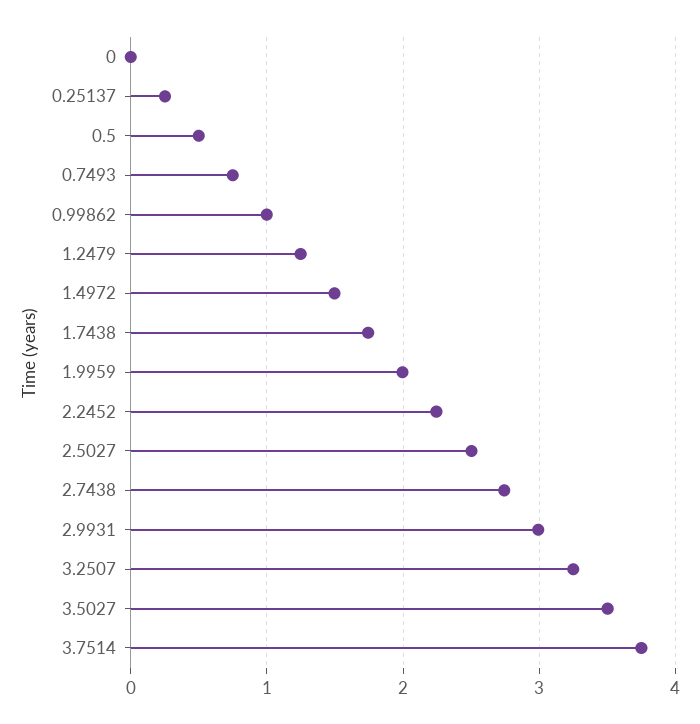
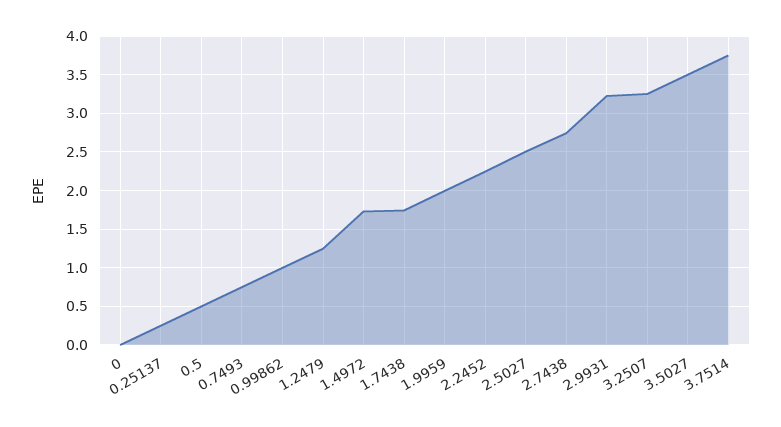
1.4972: 1.5 -> 1.7
2.9931: 3 -> 3.2

